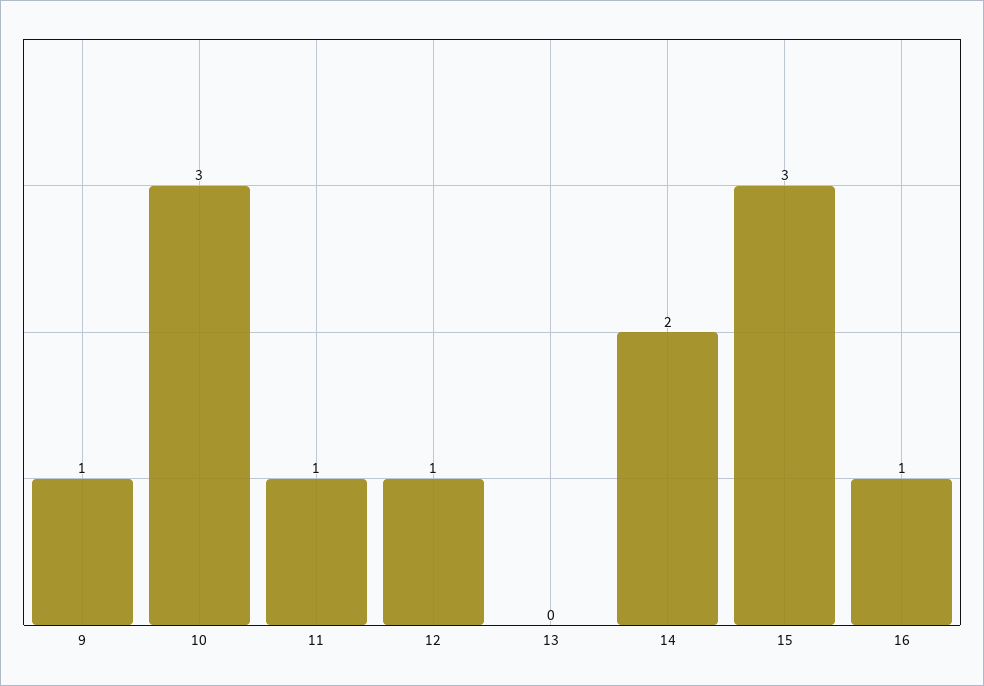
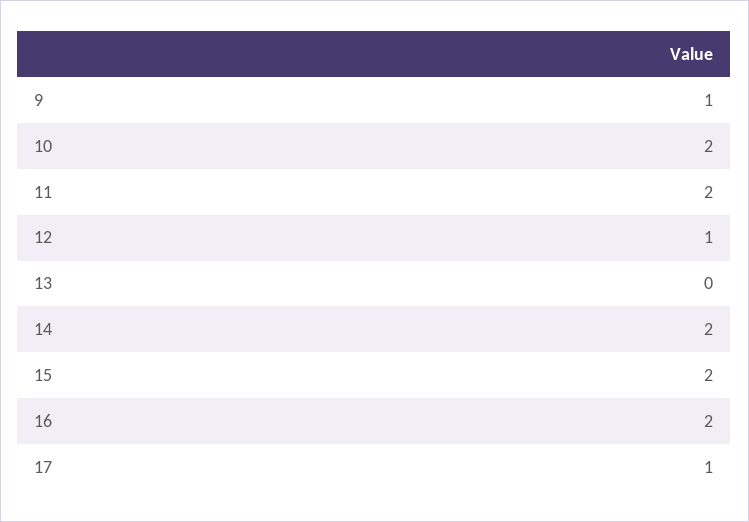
10: 3 -> 2
11: 1 -> 2
15: 3 -> 2
16: 1 -> 2
17: none -> 1

